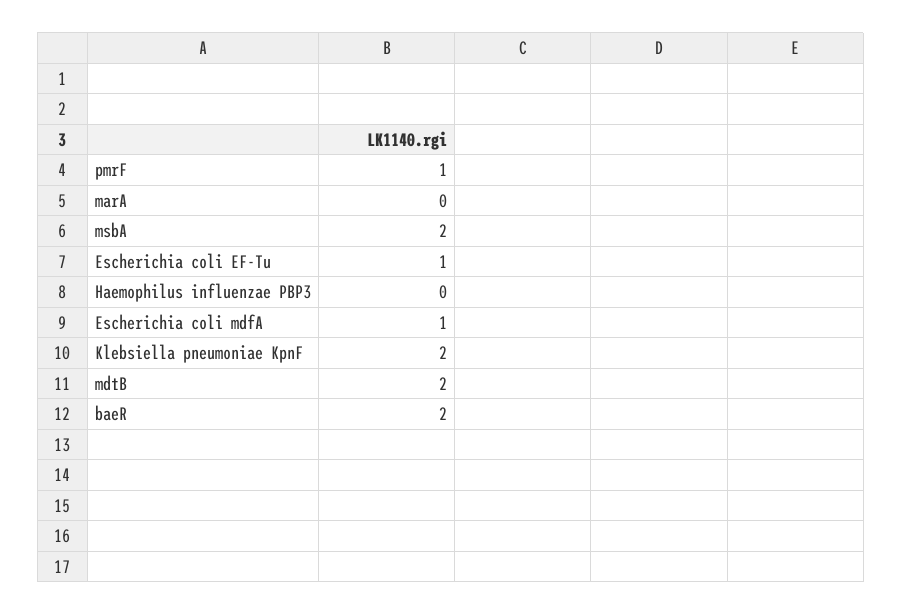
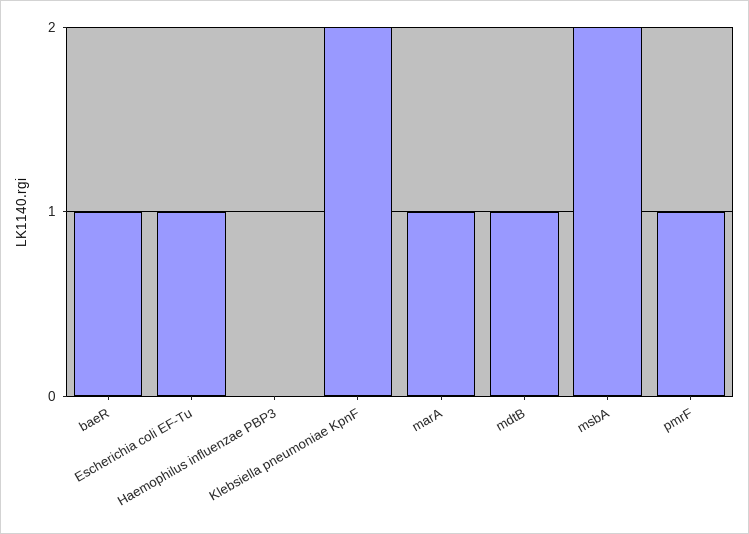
marA: 0 -> 1
Escherichia coli mdfA: 1 -> none
mdtB: 2 -> 1
baeR: 2 -> 1

